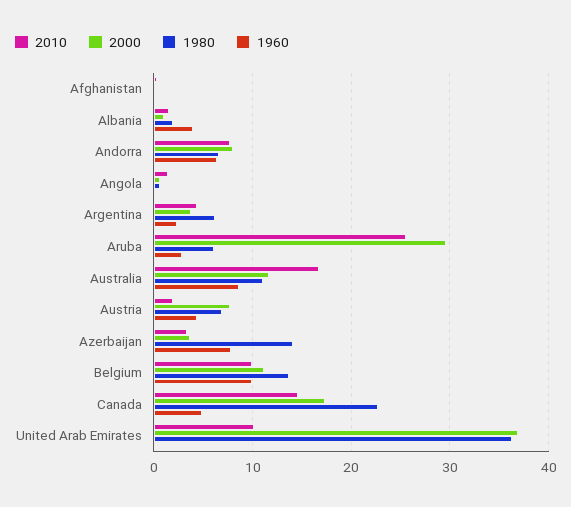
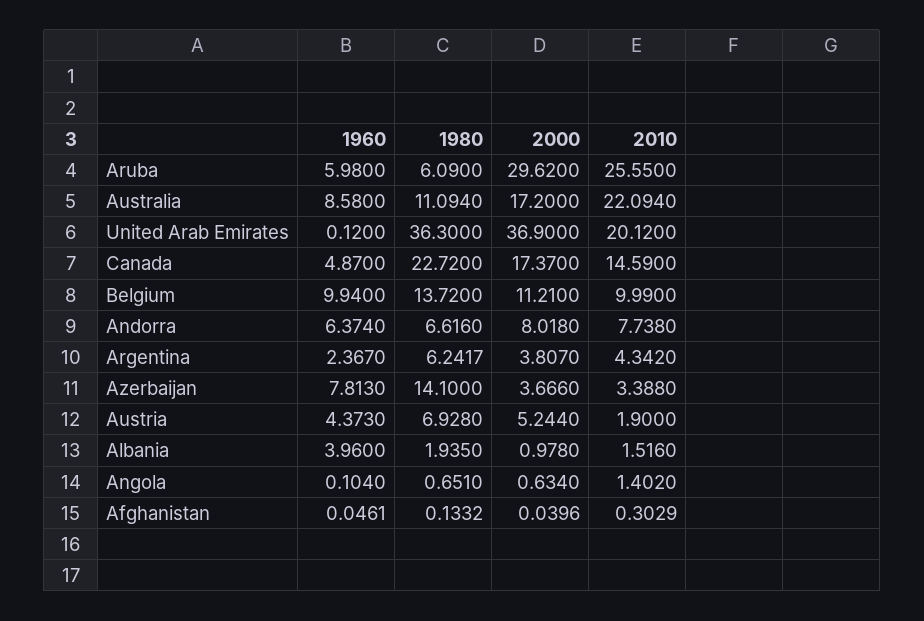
1960, Aruba: 3 -> 5.98
2010, Australia: 17 -> 22.094
2000, Australia: 12 -> 17.2
2000, Austria: 8 -> 5.244
2010, United Arab Emirates: 10 -> 20.12

